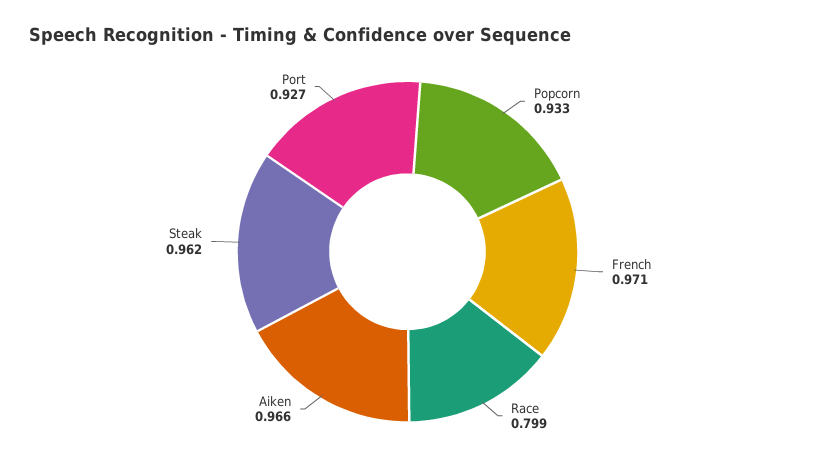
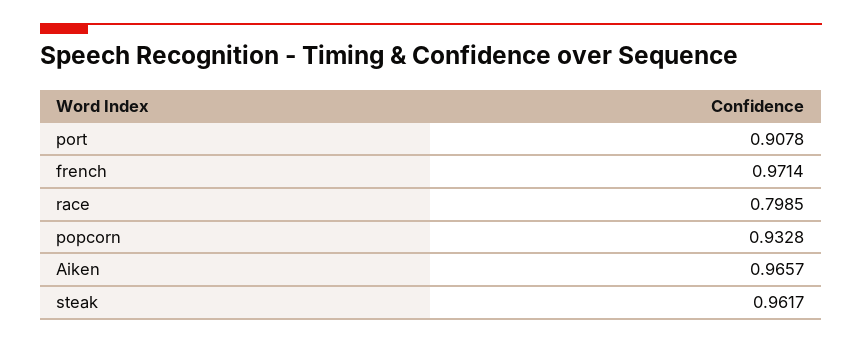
Port: 0.927 -> 0.9078

